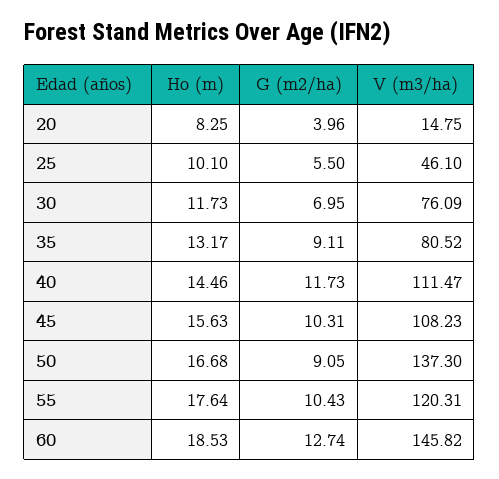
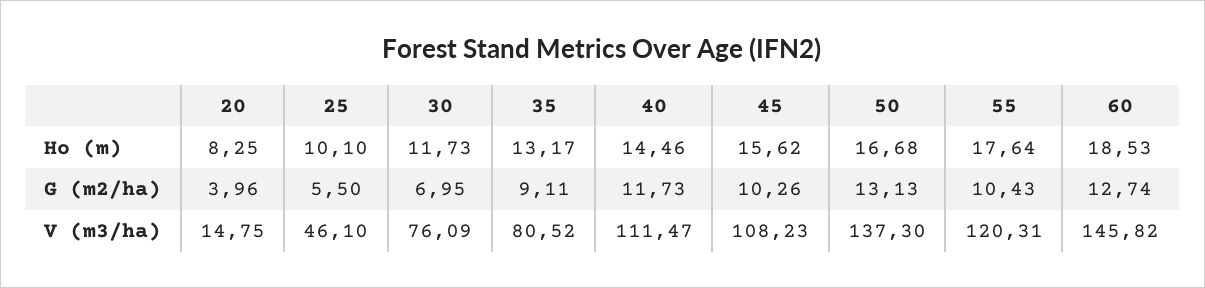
Ho (m), 45: 15.63 -> 15.62
G (m2/ha), 45: 10.31 -> 10.26
G (m2/ha), 50: 9.05 -> 13.13

